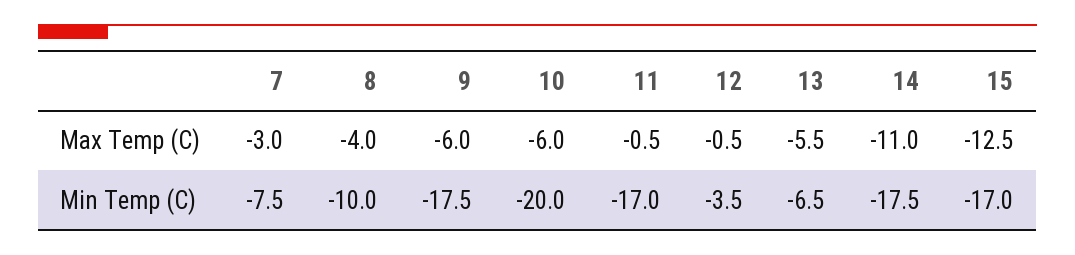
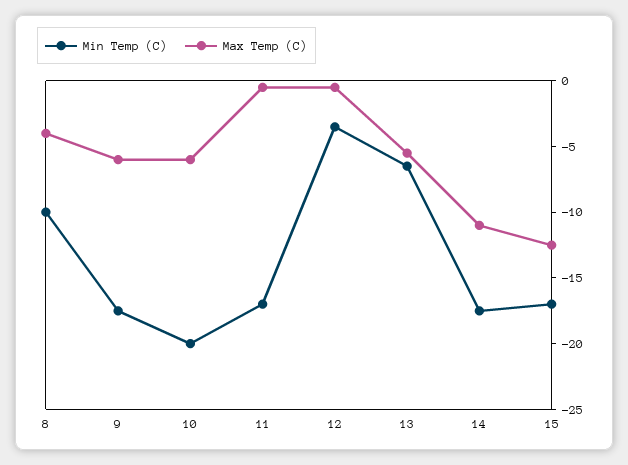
Max Temp (C), 7: -3 -> none
Min Temp (C), 7: -7.5 -> none

